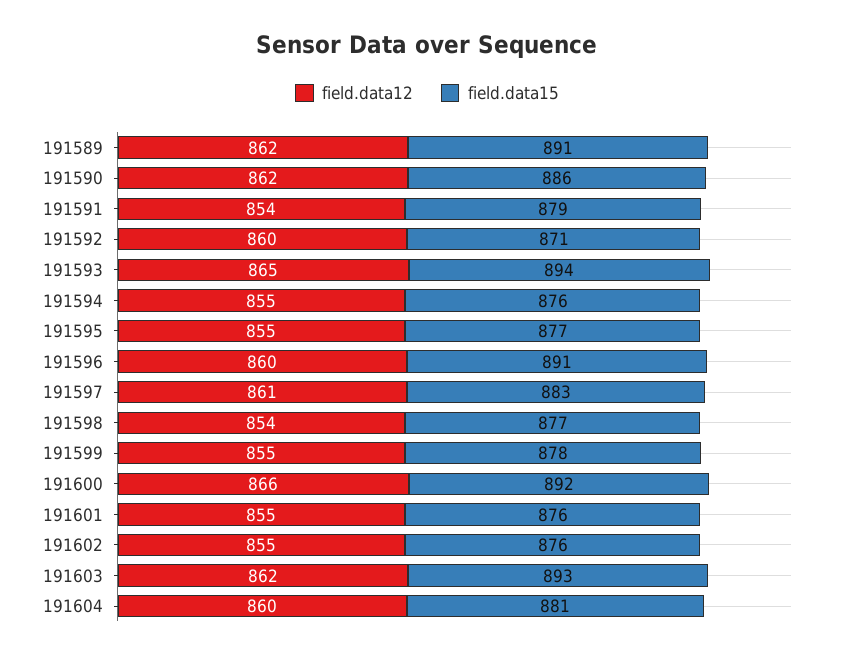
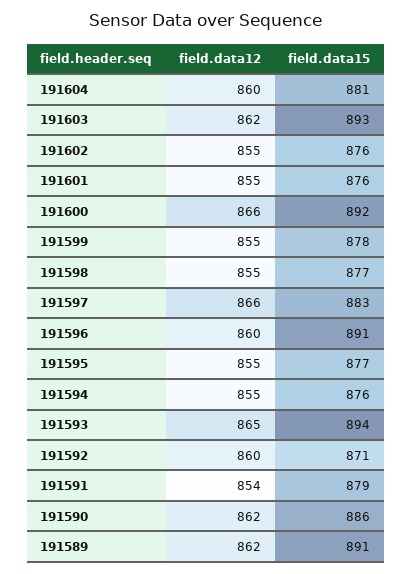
field.data12, 191597: 861 -> 866
field.data12, 191598: 854 -> 855

